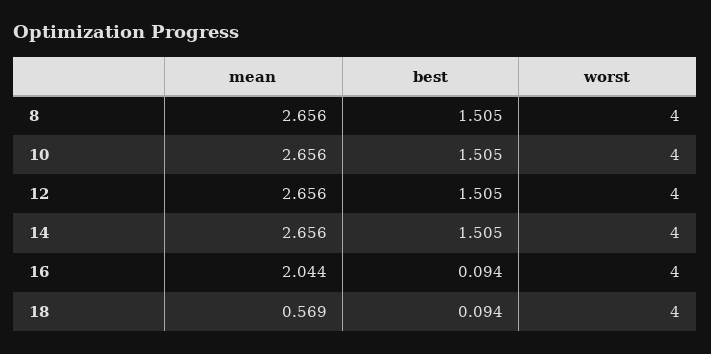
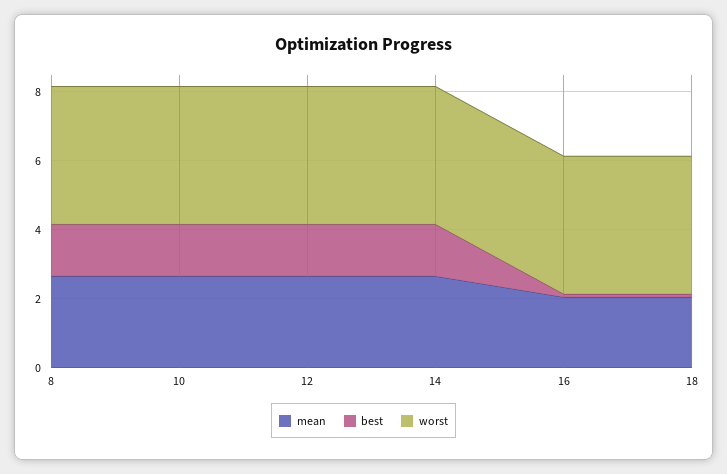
mean, 18: 0.569 -> 2

